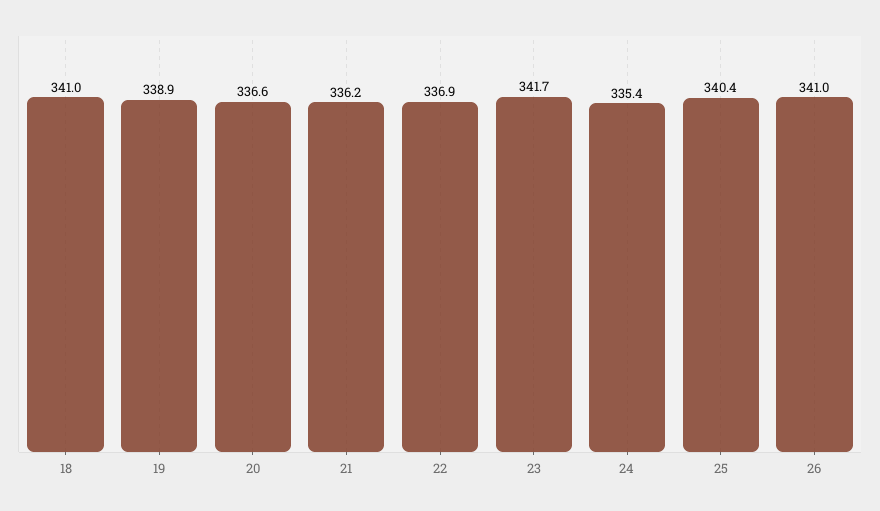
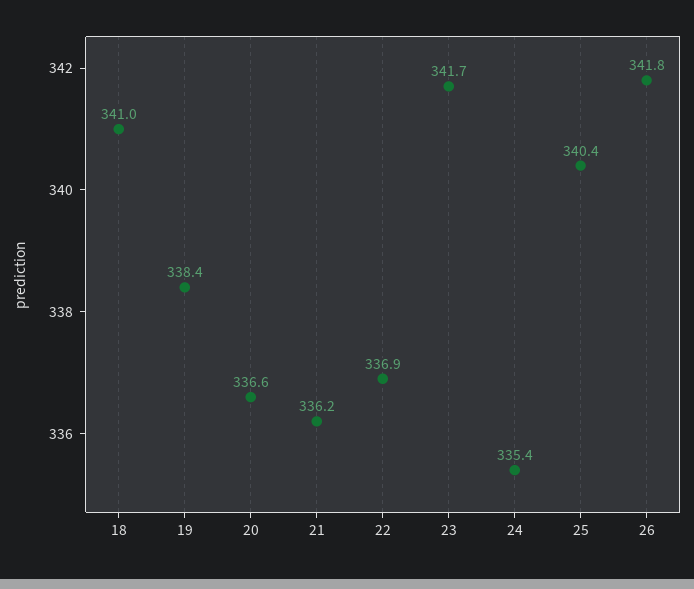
19: 338.9 -> 338.4
26: 341 -> 341.8

